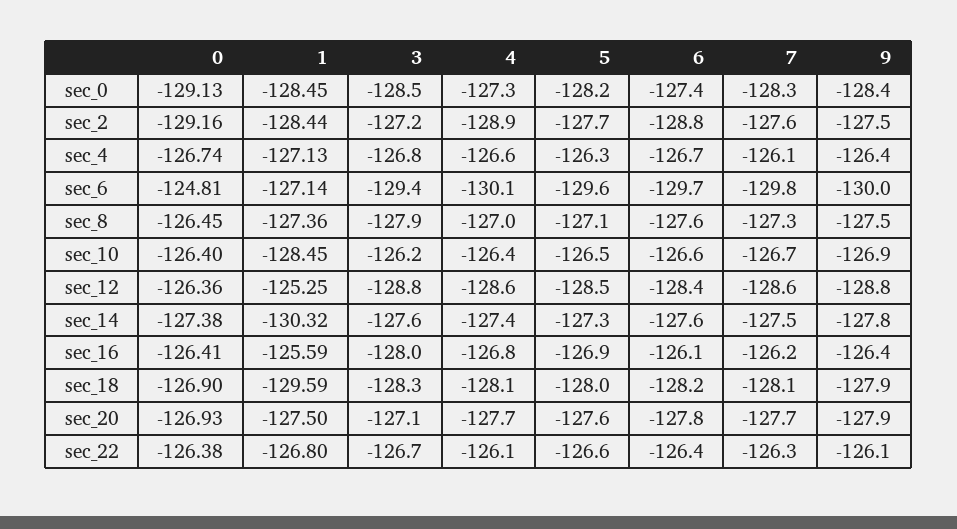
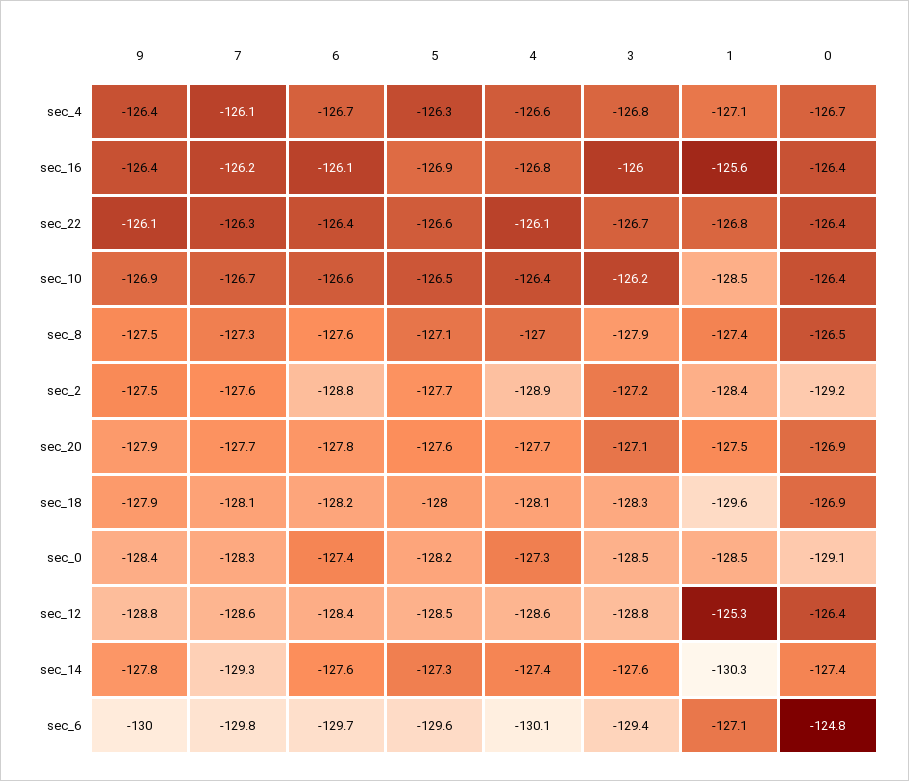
7, sec_14: -127.5 -> -129.3
3, sec_16: -128 -> -126

